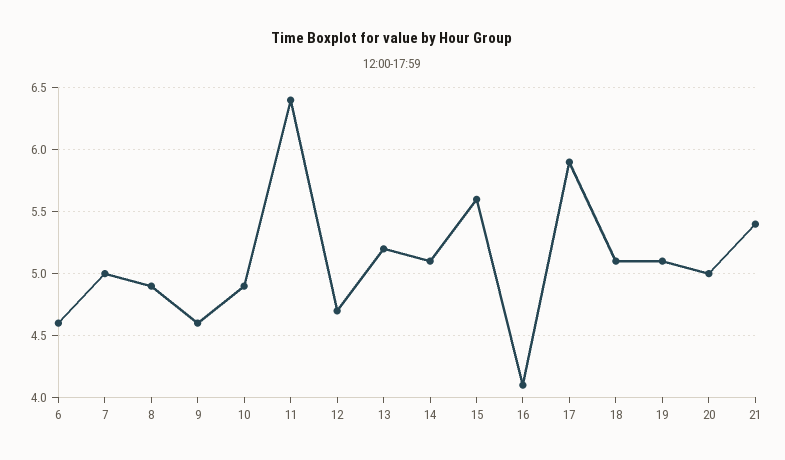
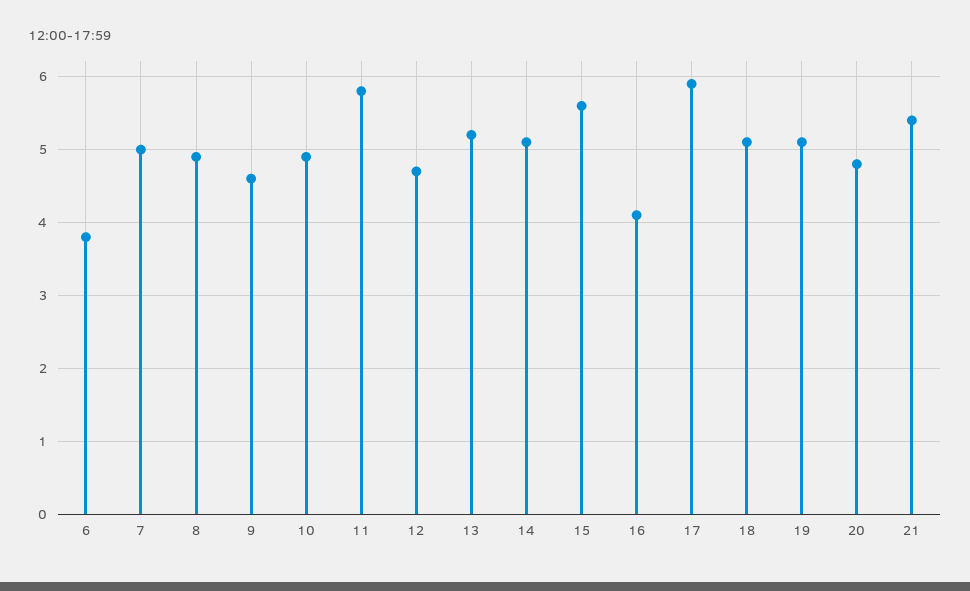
6: 4.6 -> 3.8
11: 6.4 -> 5.8
20: 5 -> 4.8

